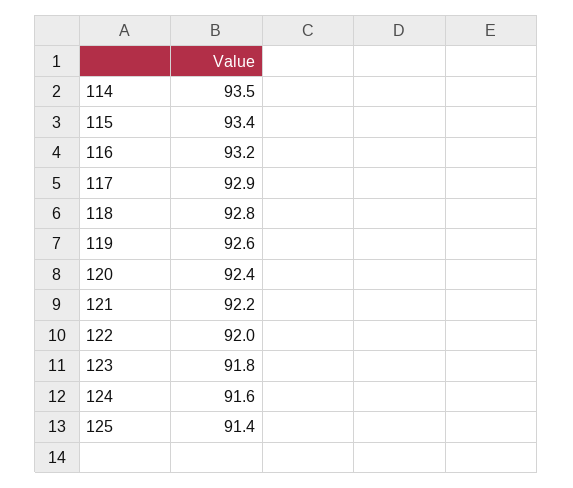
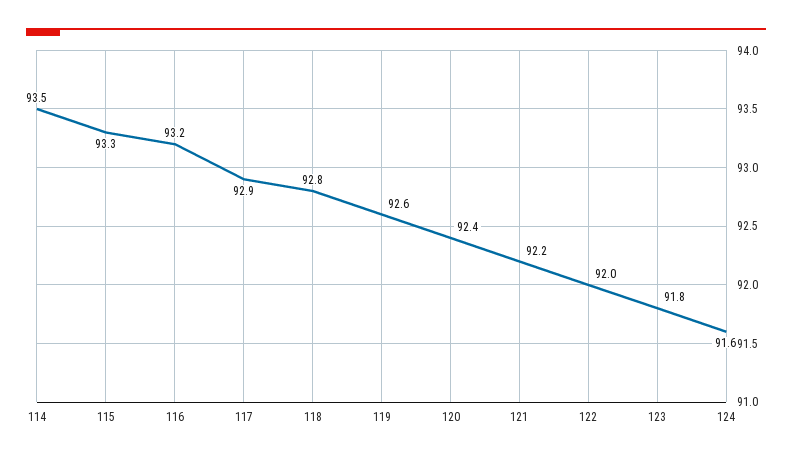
115: 93.4 -> 93.3
125: 91.4 -> none

